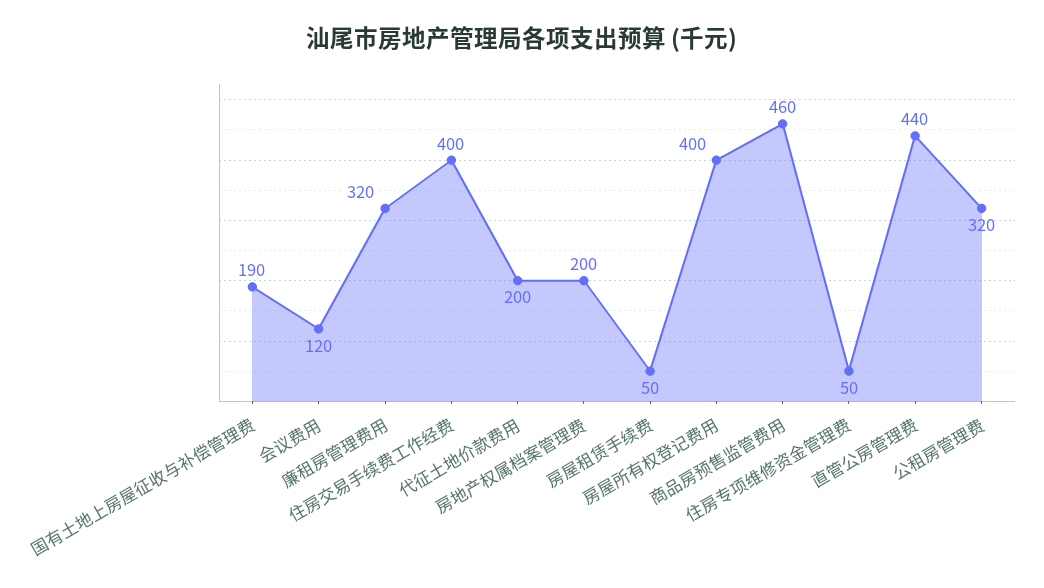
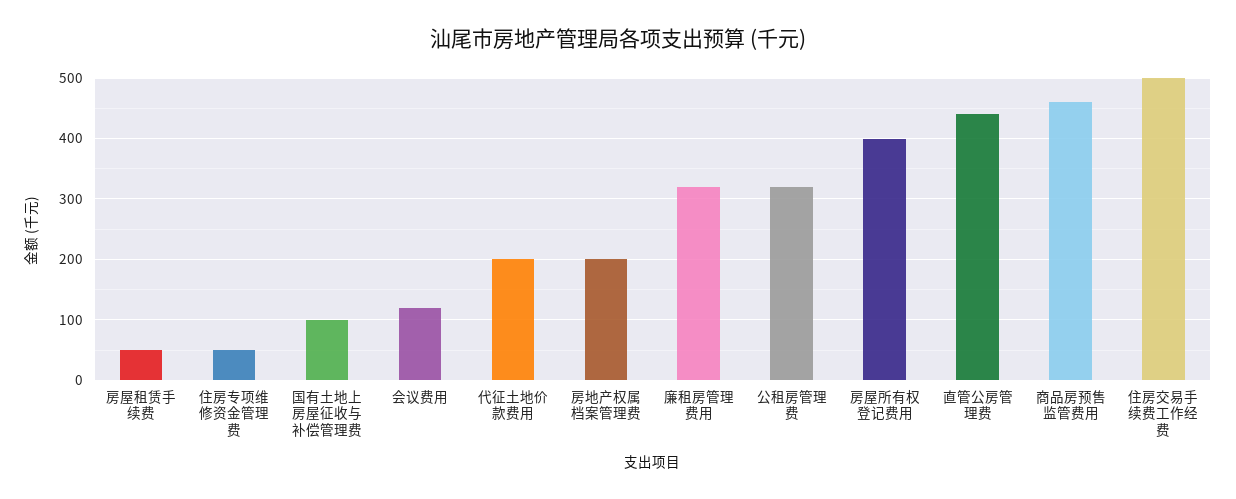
国有土地上房屋征收与补偿管理费: 190 -> 100
住房交易手续费工作经费: 400 -> 500

